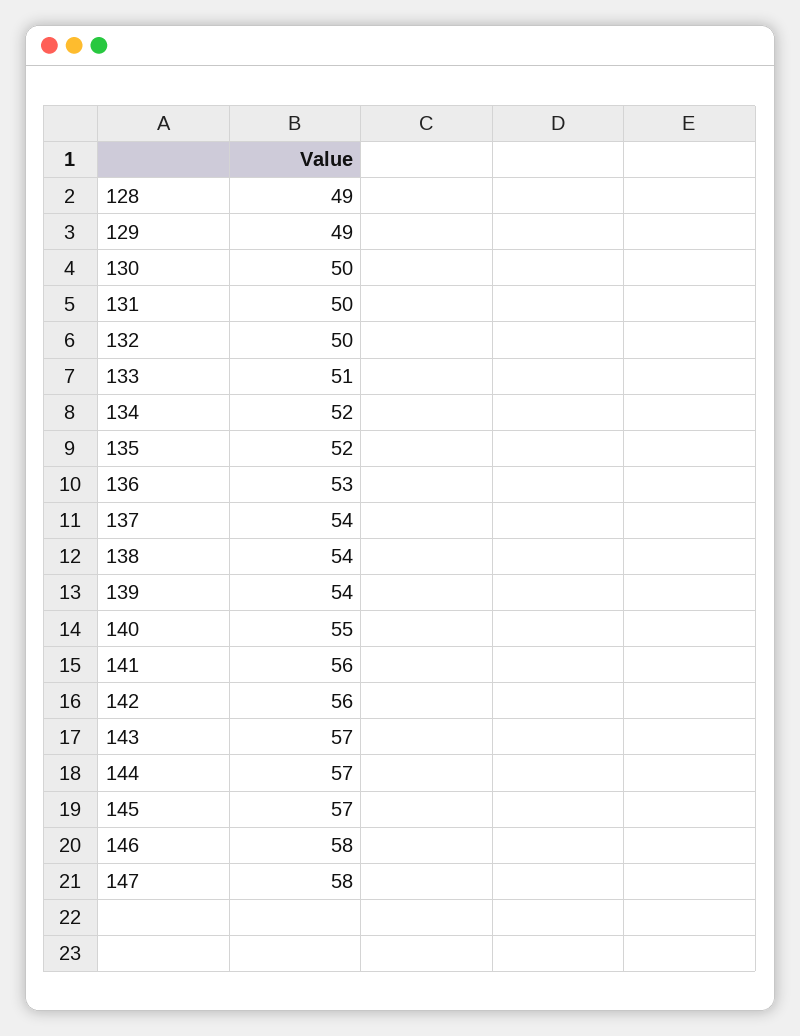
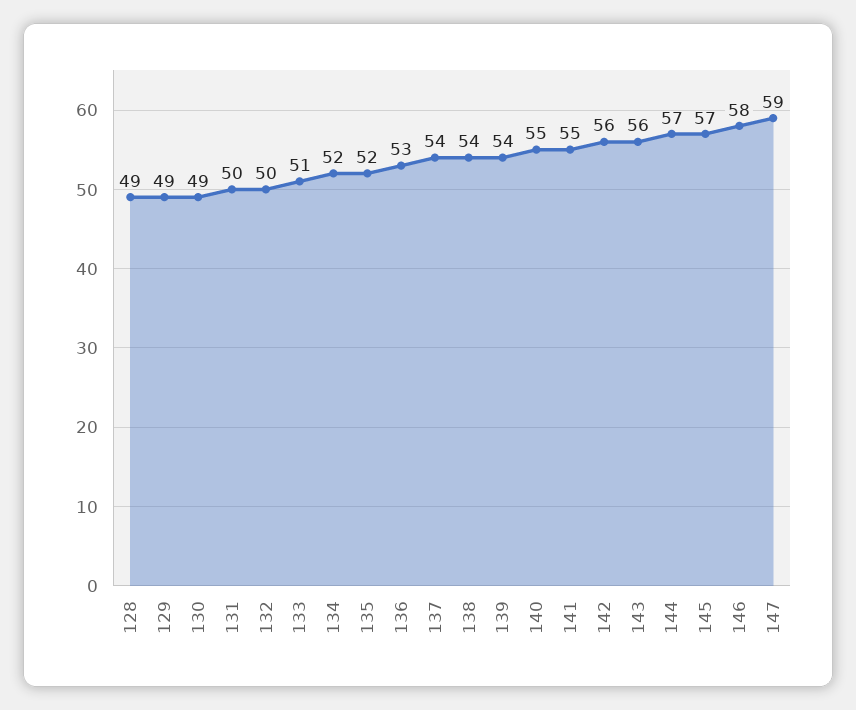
130: 50 -> 49
141: 56 -> 55
143: 57 -> 56
147: 58 -> 59

